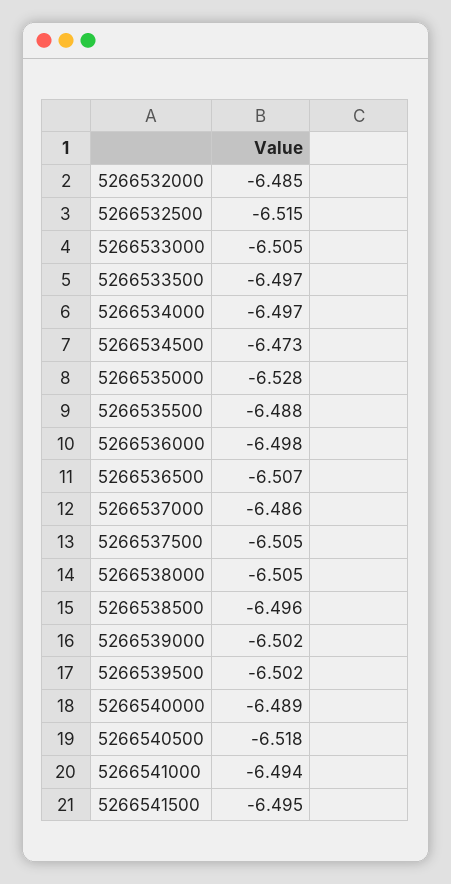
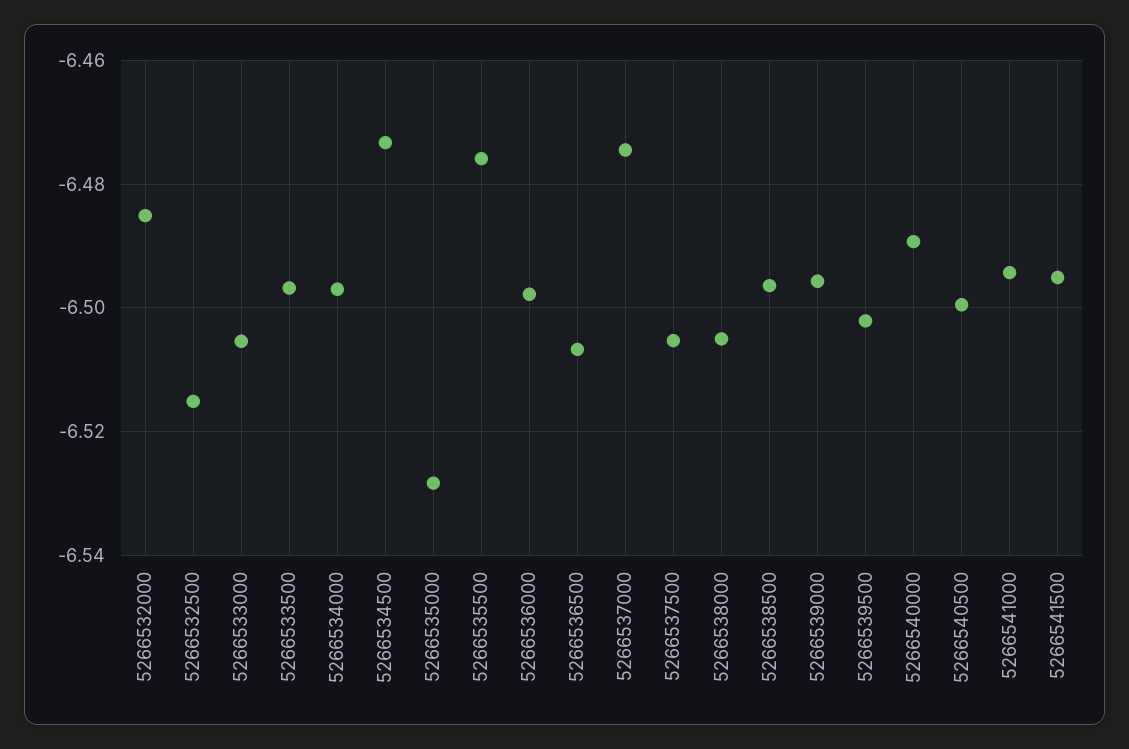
5266535500: -6.488 -> -6.476
5266537000: -6.486 -> -6.474
5266539000: -6.502 -> -6.496
5266540500: -6.518 -> -6.5

